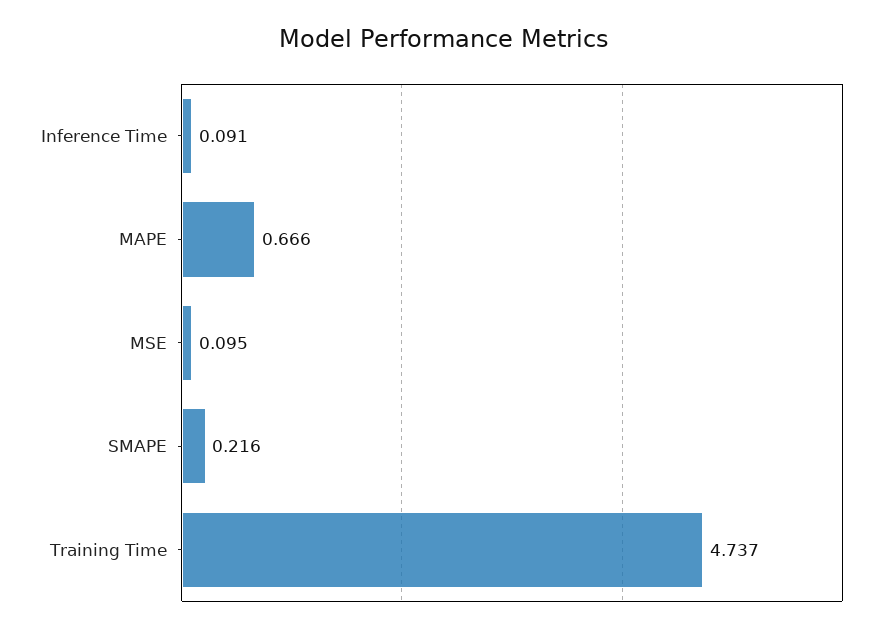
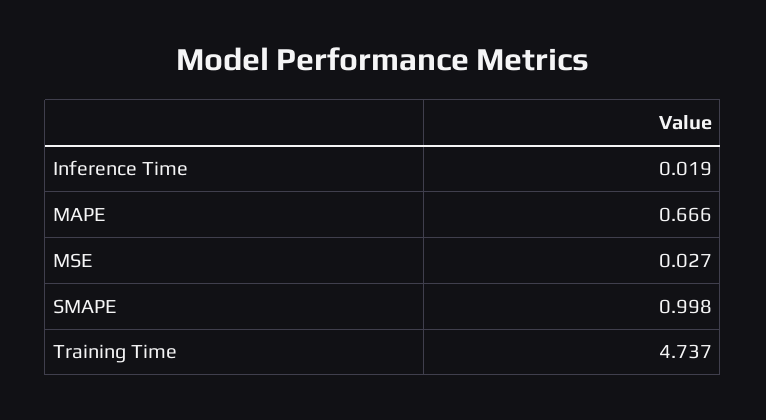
Inference Time: 0.091 -> 0.019
MSE: 0.095 -> 0.027
SMAPE: 0.216 -> 0.998

